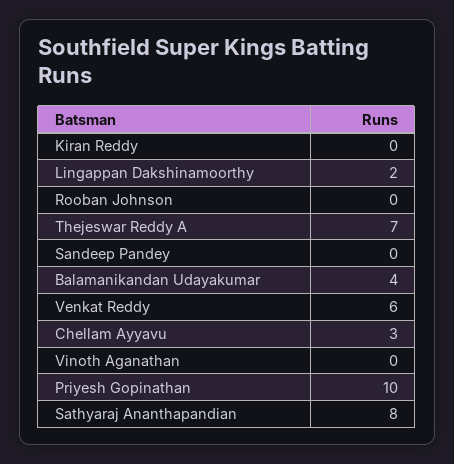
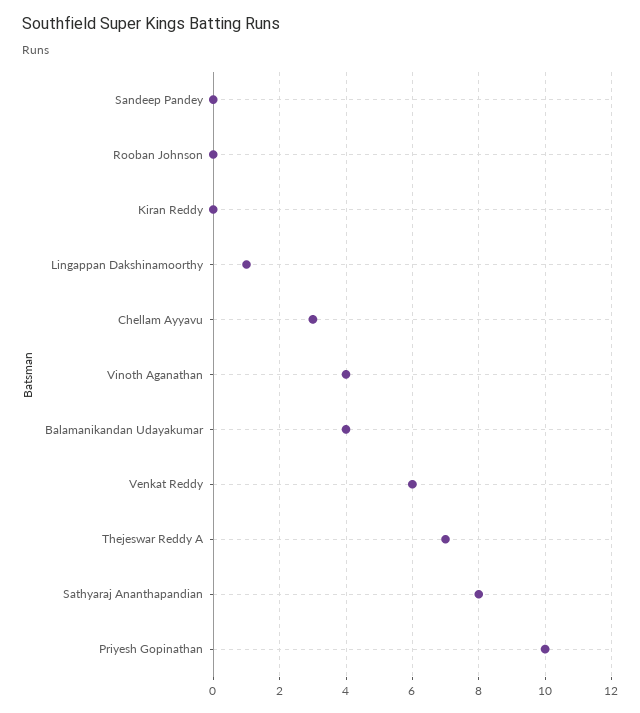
Lingappan Dakshinamoorthy: 2 -> 1
Vinoth Aganathan: 0 -> 4

